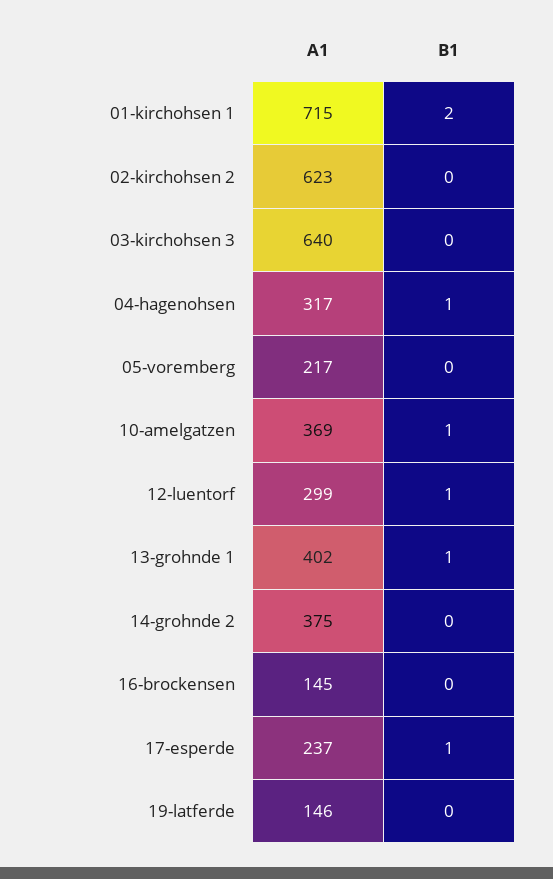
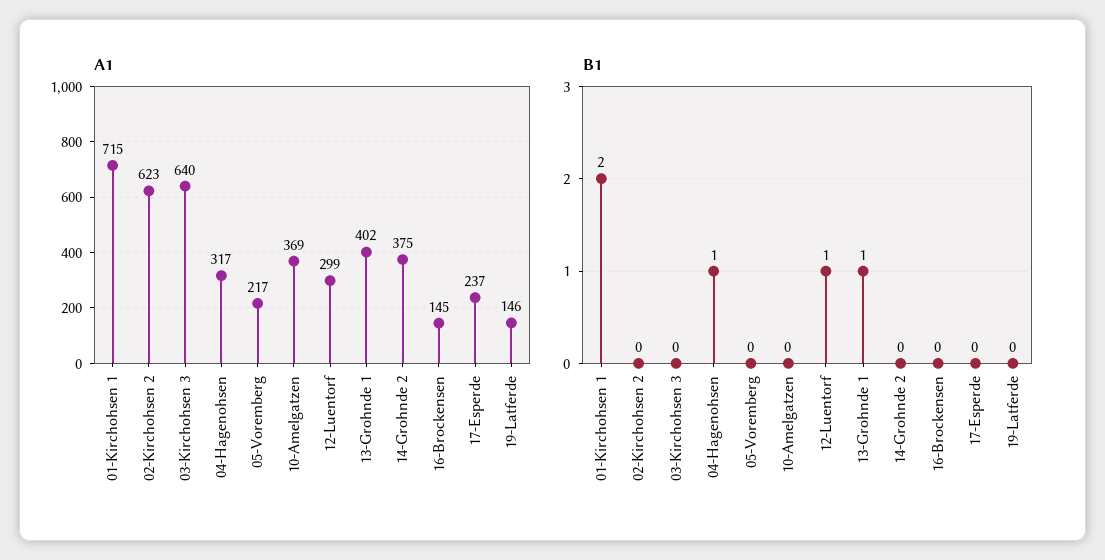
B1, 10-amelgatzen: 1 -> 0
B1, 17-esperde: 1 -> 0

